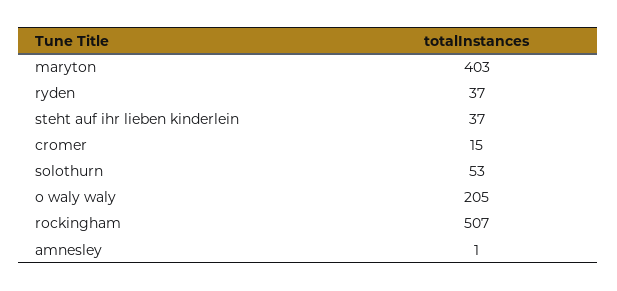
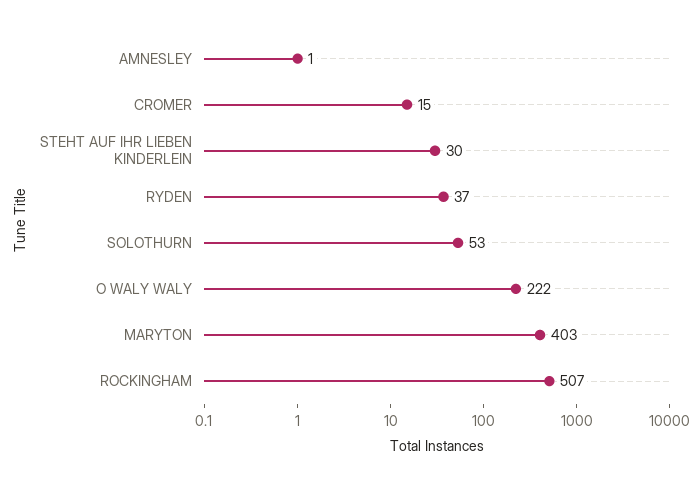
steht auf ihr lieben kinderlein: 37 -> 30
o waly waly: 205 -> 222

